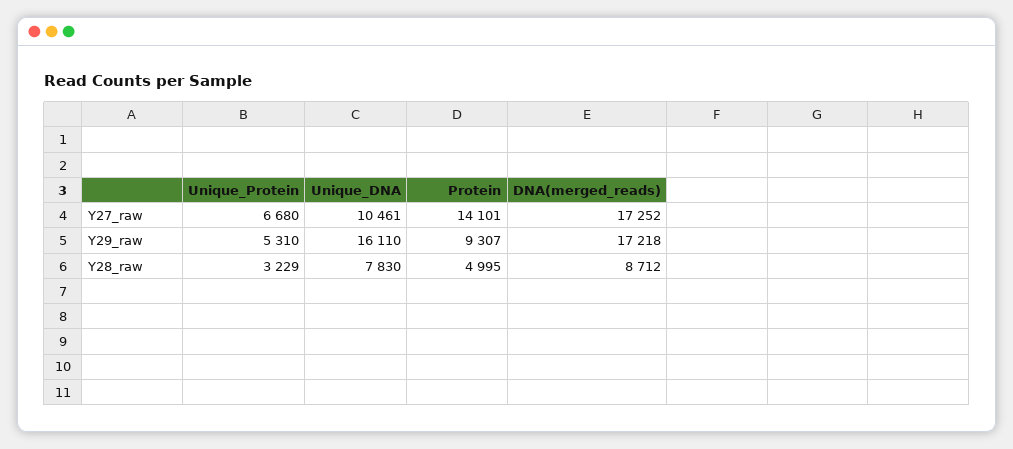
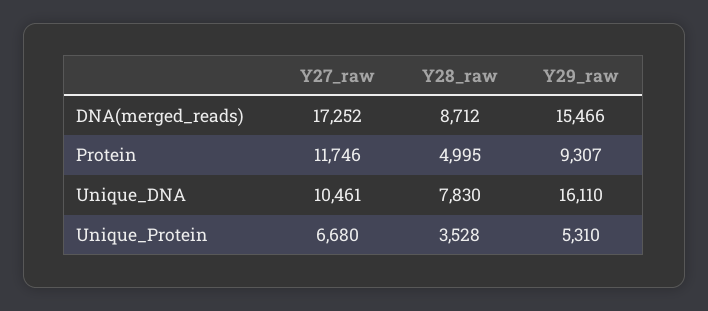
Protein, Y27_raw: 14101 -> 11746
DNA(merged_reads), Y29_raw: 17218 -> 15466
Unique_Protein, Y28_raw: 3229 -> 3528

